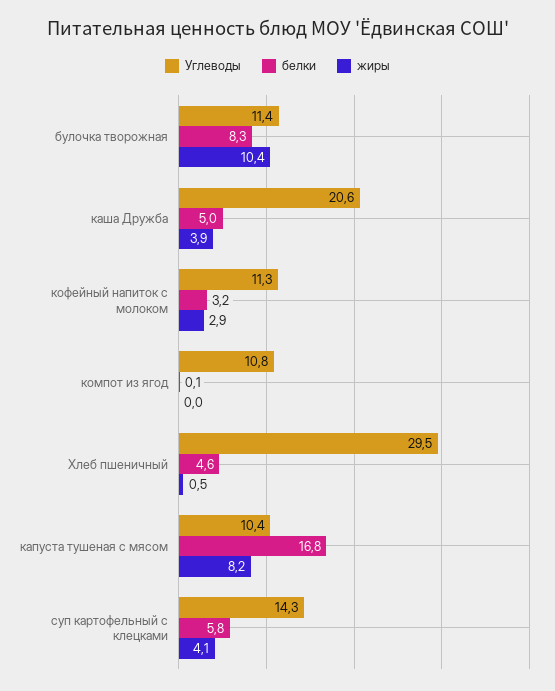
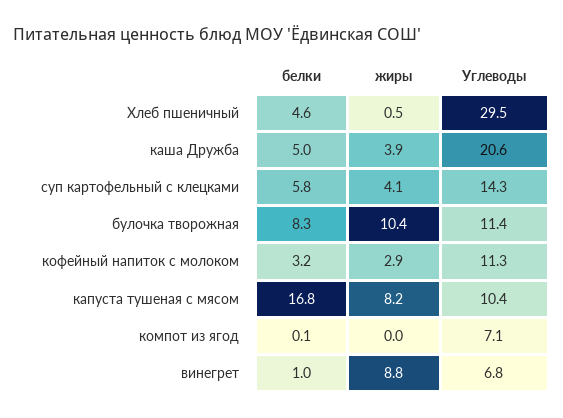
Углеводы, компот из ягод: 10.8 -> 7.1
белки, винегрет: none -> 1
жиры, винегрет: none -> 8.8
Углеводы, винегрет: none -> 6.8

